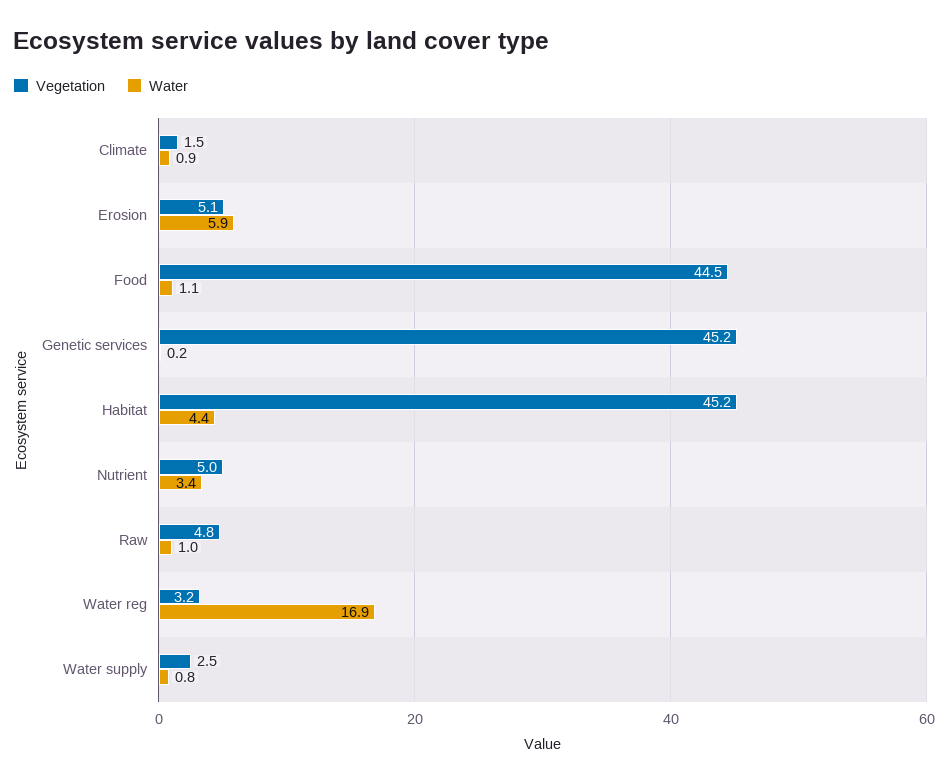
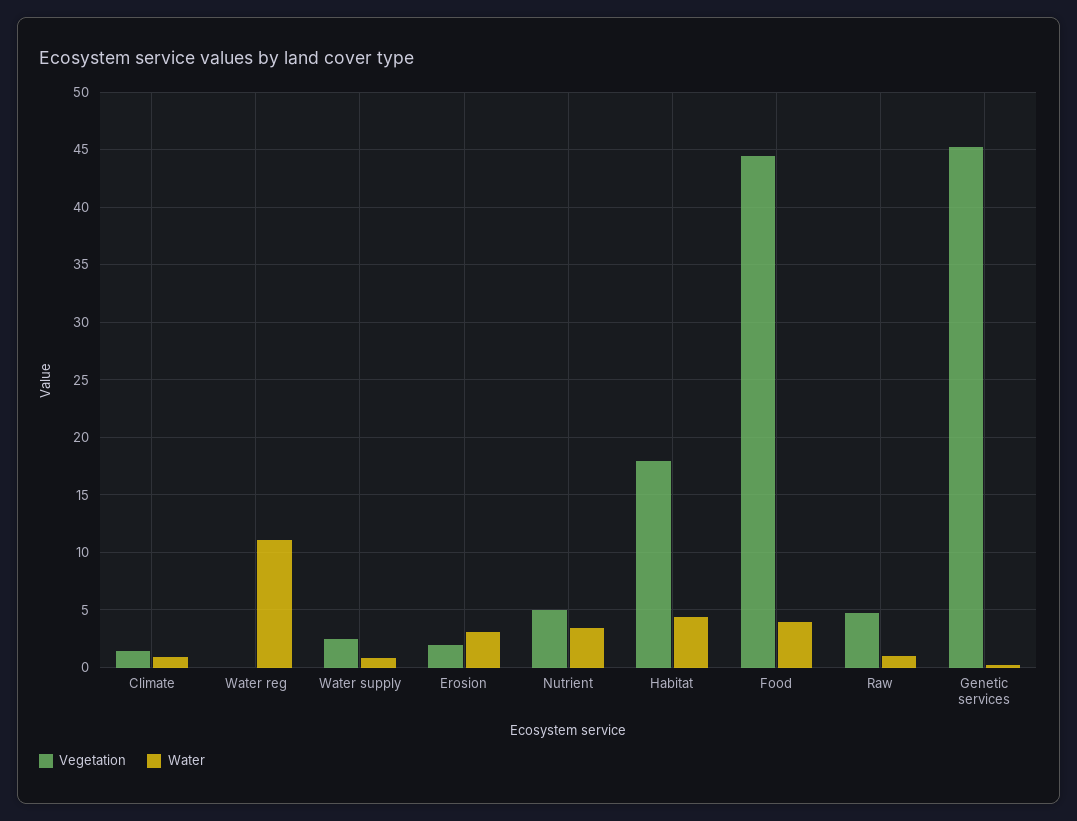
Vegetation, Erosion: 5.1 -> 2
Water, Erosion: 5.9 -> 3
Water, Food: 1.1 -> 4
Vegetation, Habitat: 45.2 -> 18
Vegetation, Water reg: 3.2 -> 0
Water, Water reg: 16.9 -> 11

